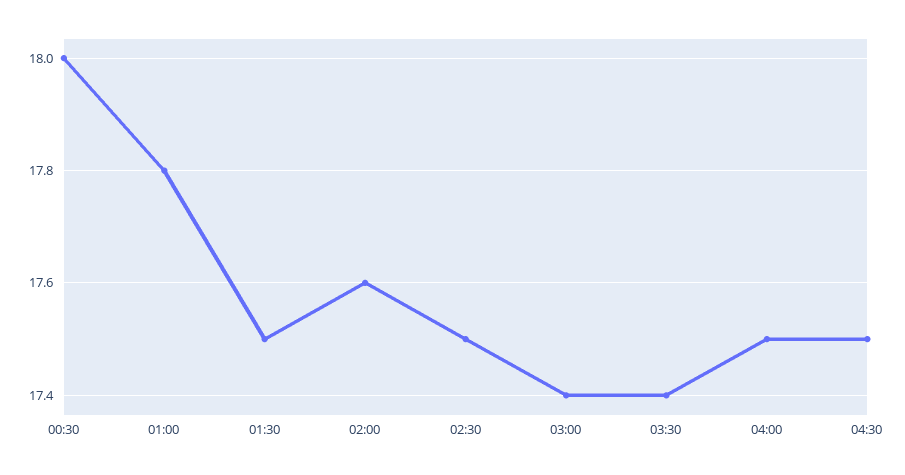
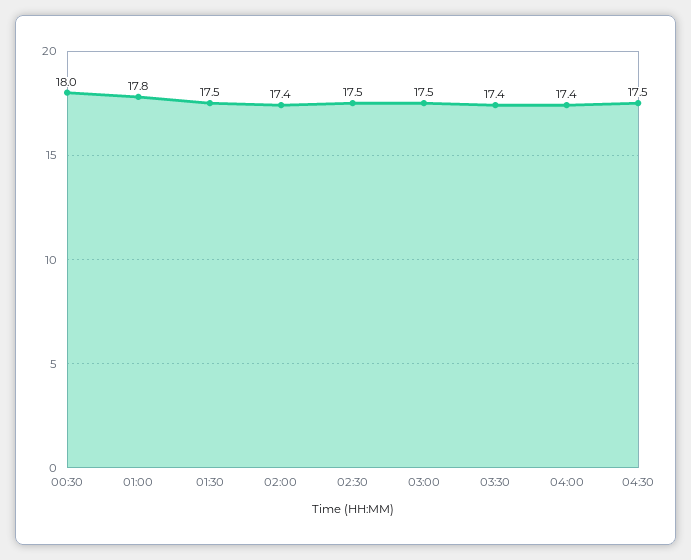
02:00: 17.6 -> 17.4
03:00: 17.4 -> 17.5
04:00: 17.5 -> 17.4

